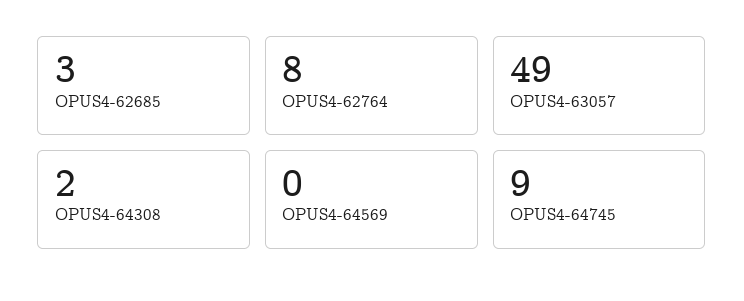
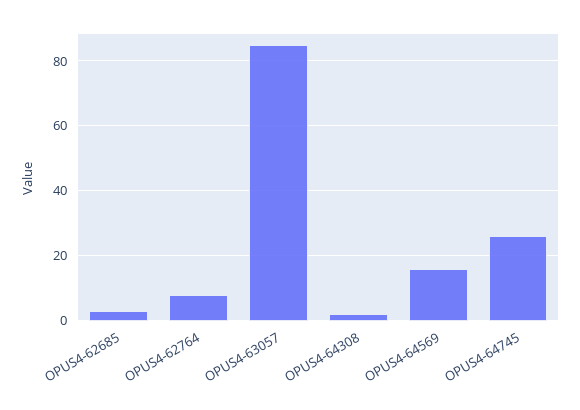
OPUS4-63057: 49 -> 85
OPUS4-64569: 0 -> 15
OPUS4-64745: 9 -> 25

